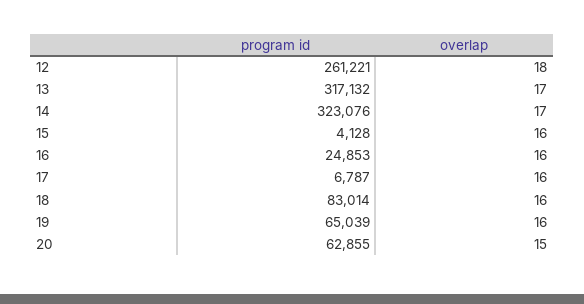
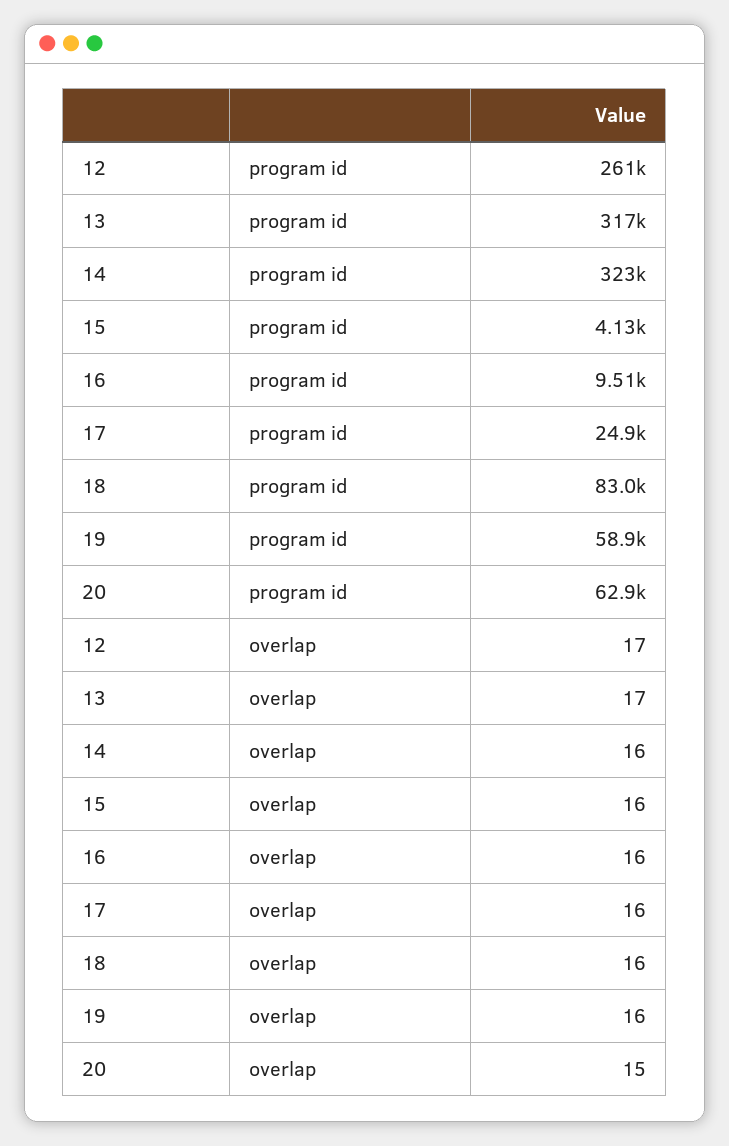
overlap, 12: 18 -> 17
overlap, 14: 17 -> 16
program id, 16: 24853 -> 9510
program id, 17: 6787 -> 24900
program id, 19: 65039 -> 58900

